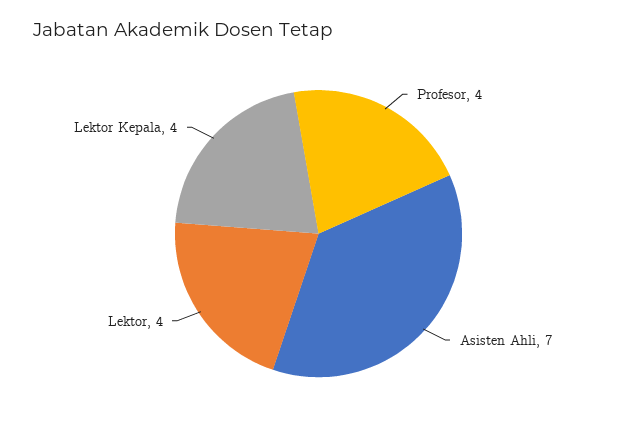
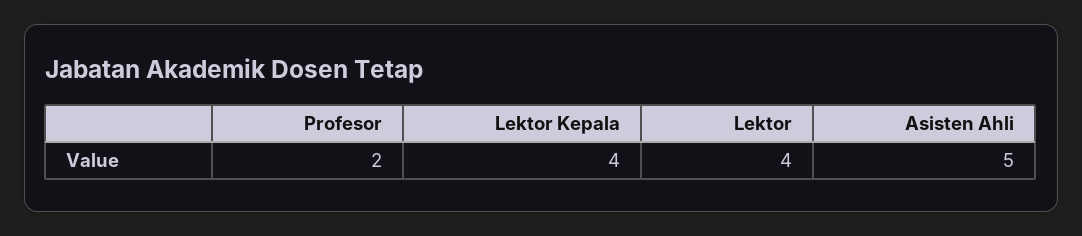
Profesor: 4 -> 2
Asisten Ahli: 7 -> 5

